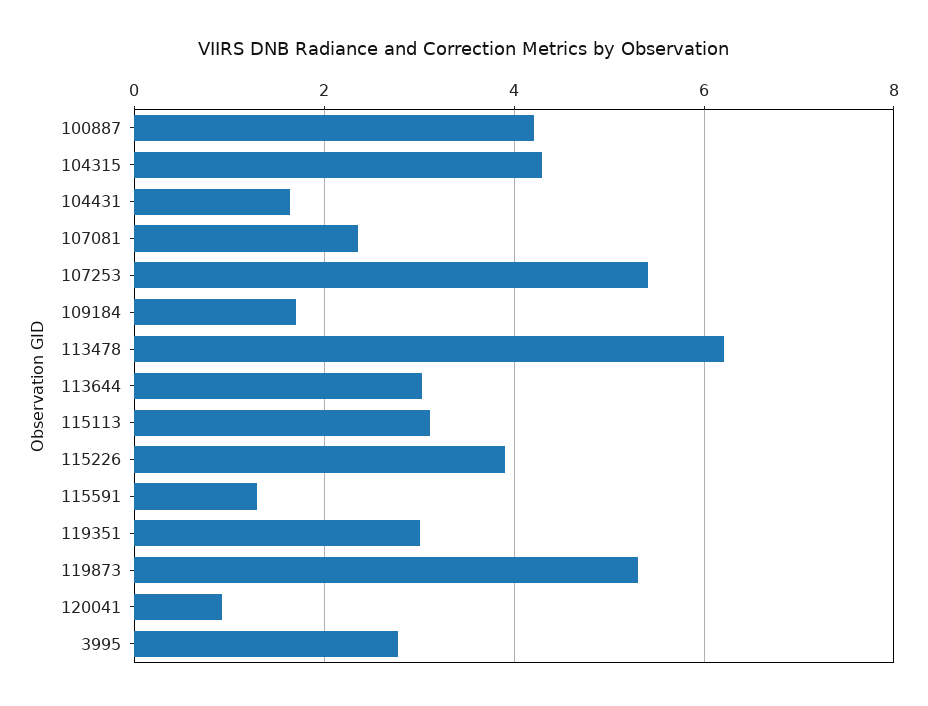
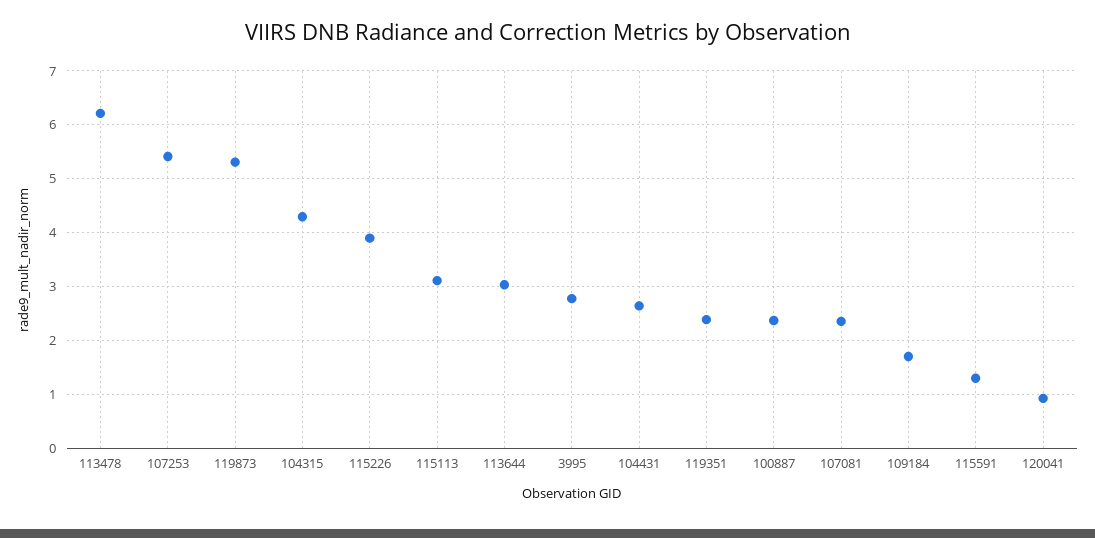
100887: 4.2 -> 2.4
104431: 1.6 -> 2.6
119351: 3 -> 2.4

